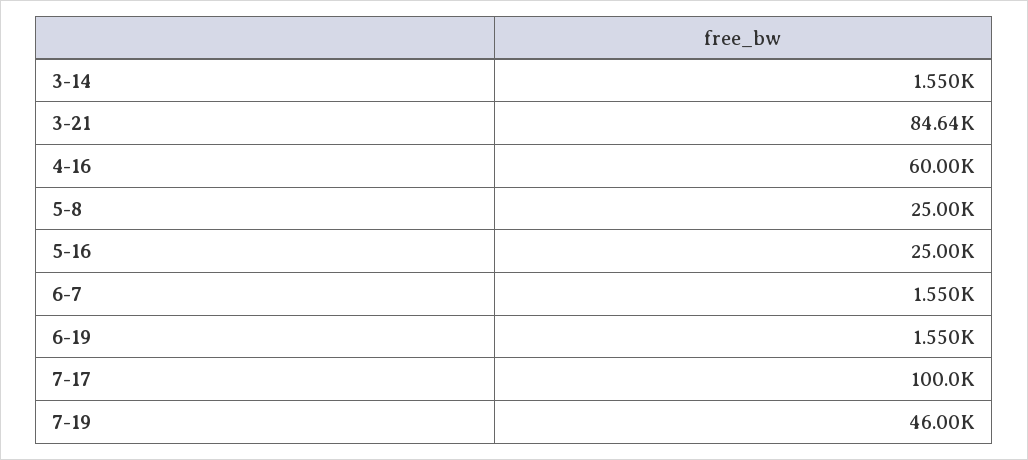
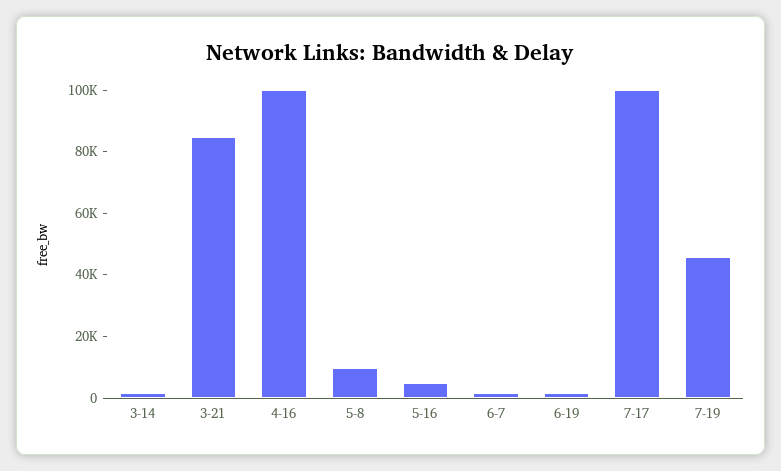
4-16: 60000 -> 100000
5-8: 25000 -> 10000
5-16: 25000 -> 5000

